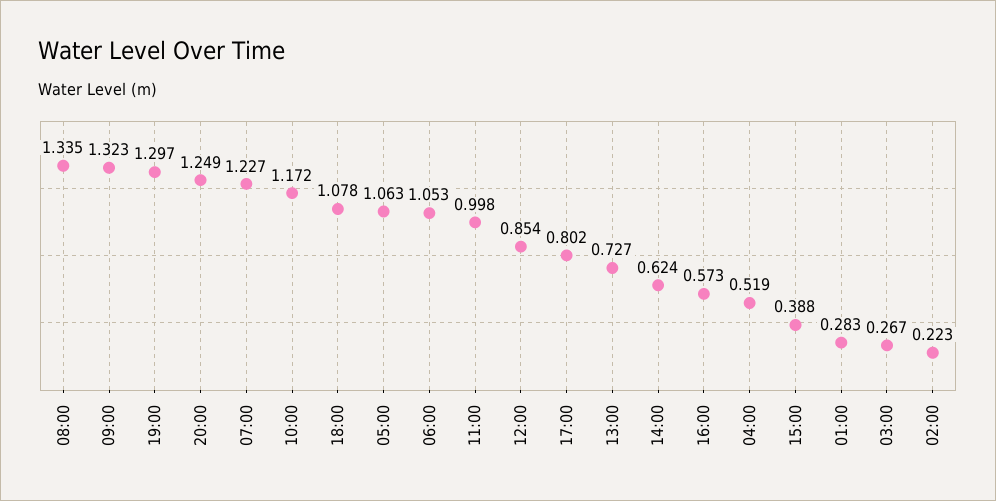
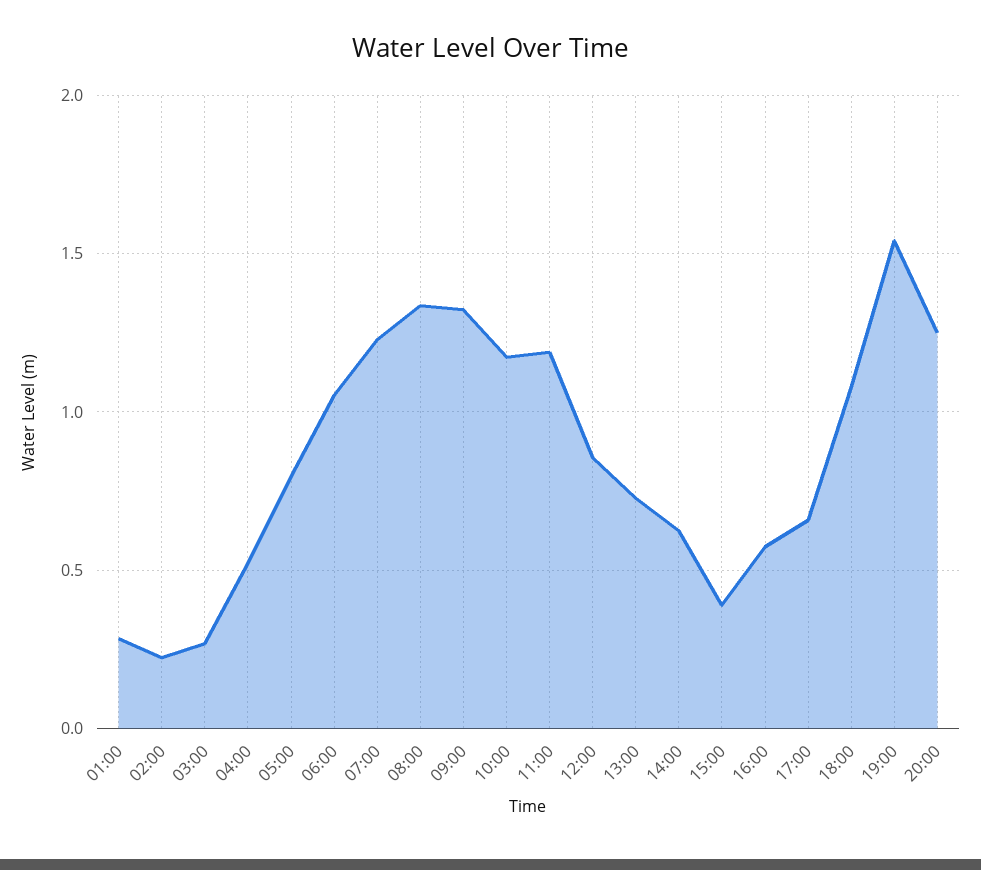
19:00: 1.297 -> 1.55
05:00: 1.063 -> 0.8
11:00: 0.998 -> 1.2
17:00: 0.802 -> 0.65

